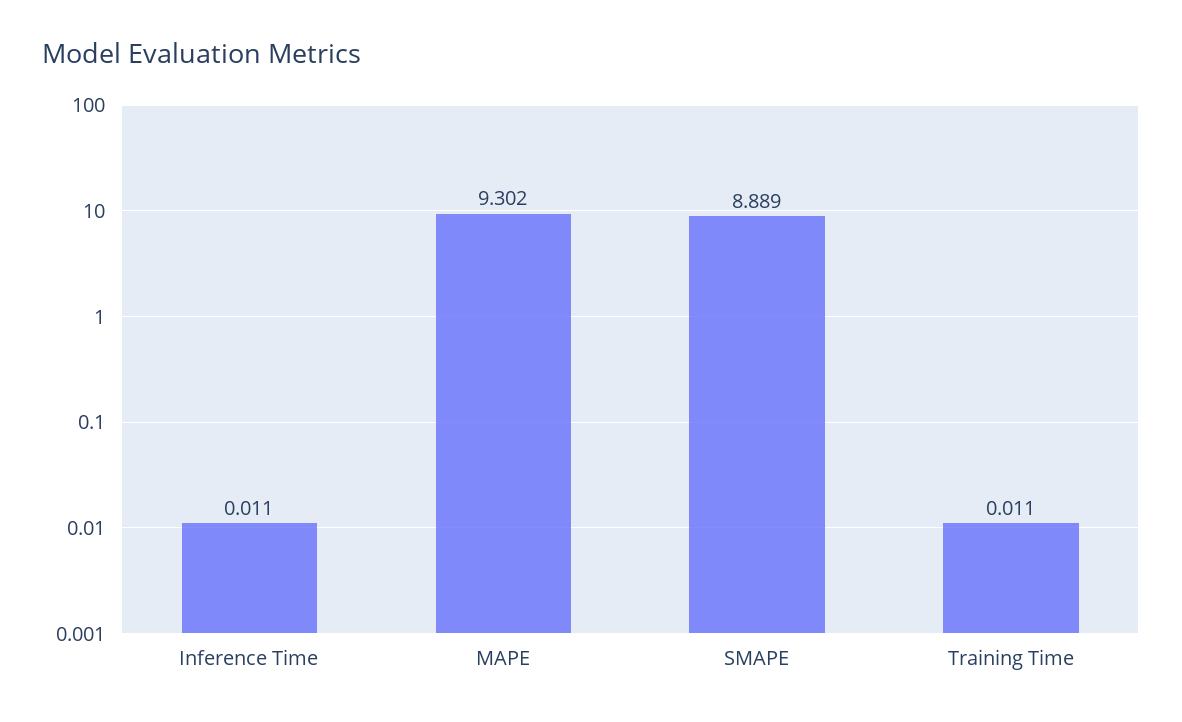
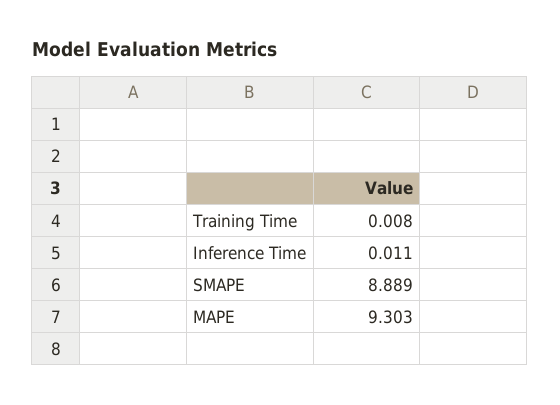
MAPE: 9.302 -> 9.303
Training Time: 0.011 -> 0.008

